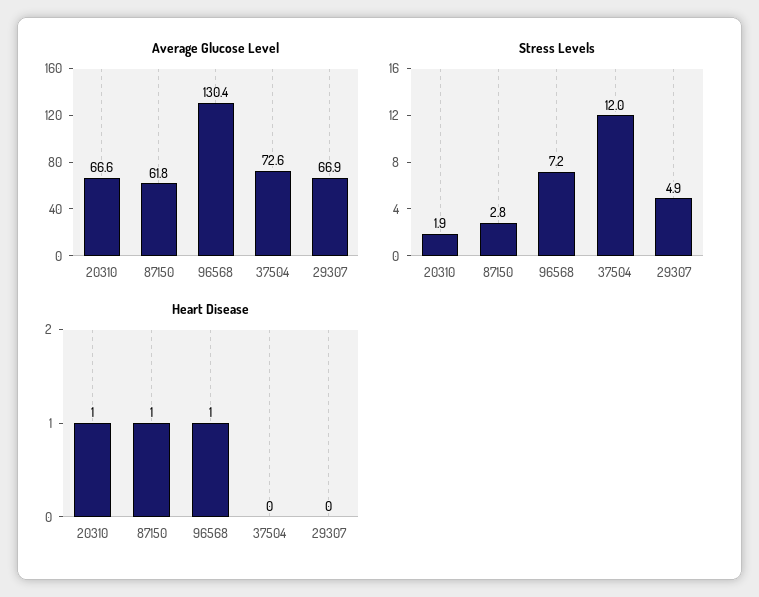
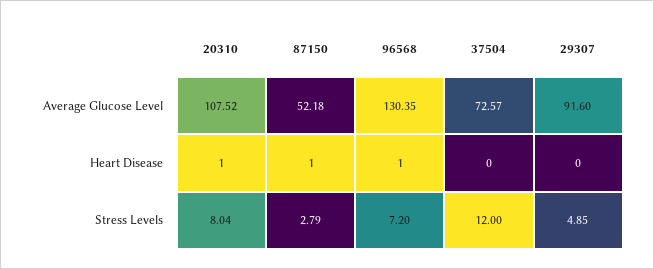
Average Glucose Level, 20310: 66.6 -> 107.52
Average Glucose Level, 87150: 61.8 -> 52.18
Average Glucose Level, 29307: 66.9 -> 91.6
Stress Levels, 20310: 1.9 -> 8.04

